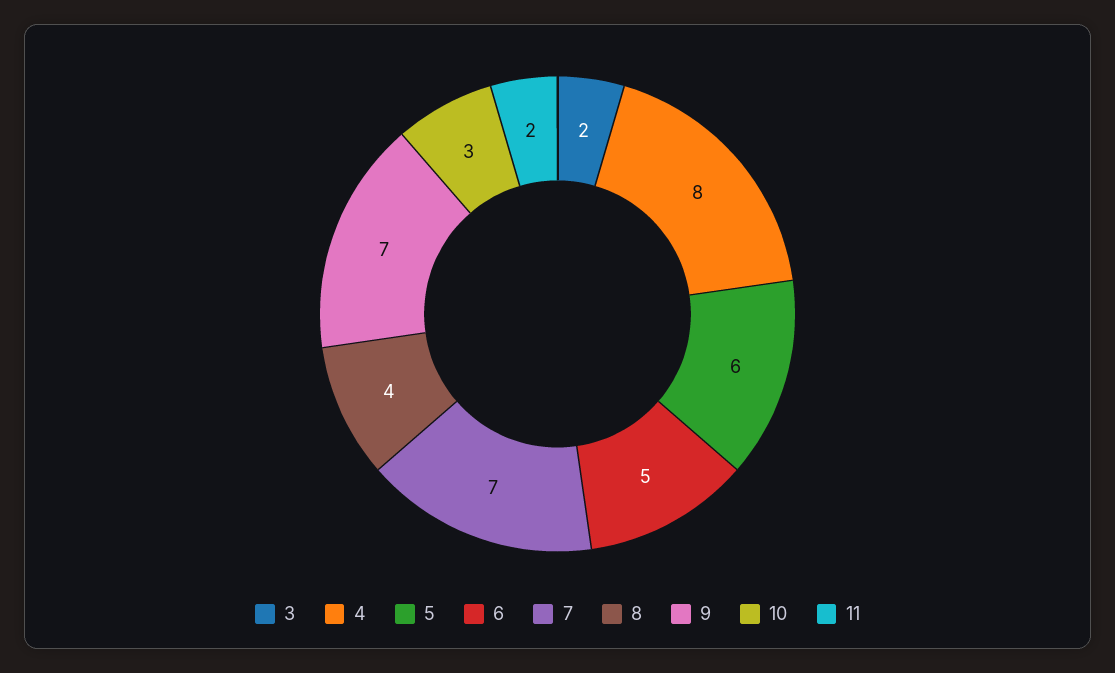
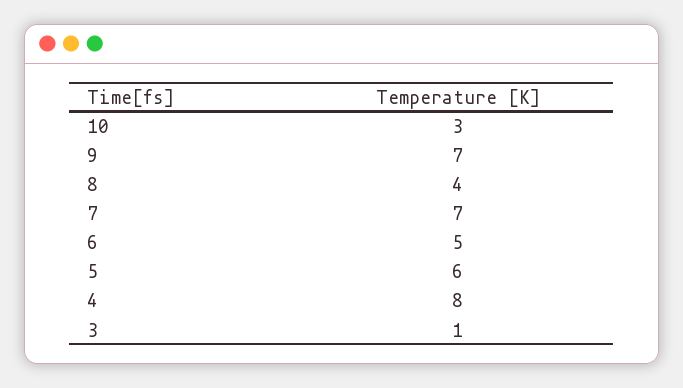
3: 2 -> 1
11: 2 -> none

